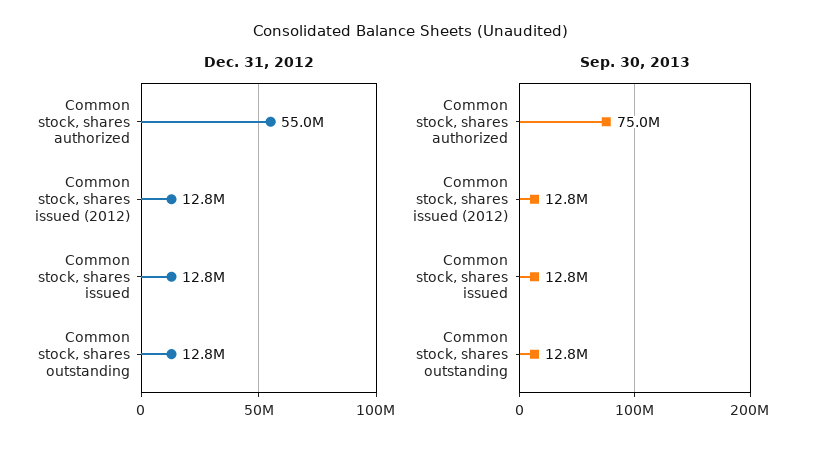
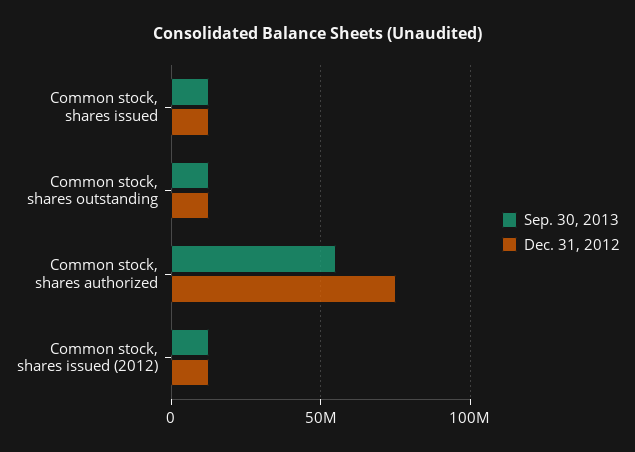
Dec. 31, 2012, Common stock, shares authorized: 55000000 -> 75000000
Sep. 30, 2013, Common stock, shares authorized: 75000000 -> 55000000

